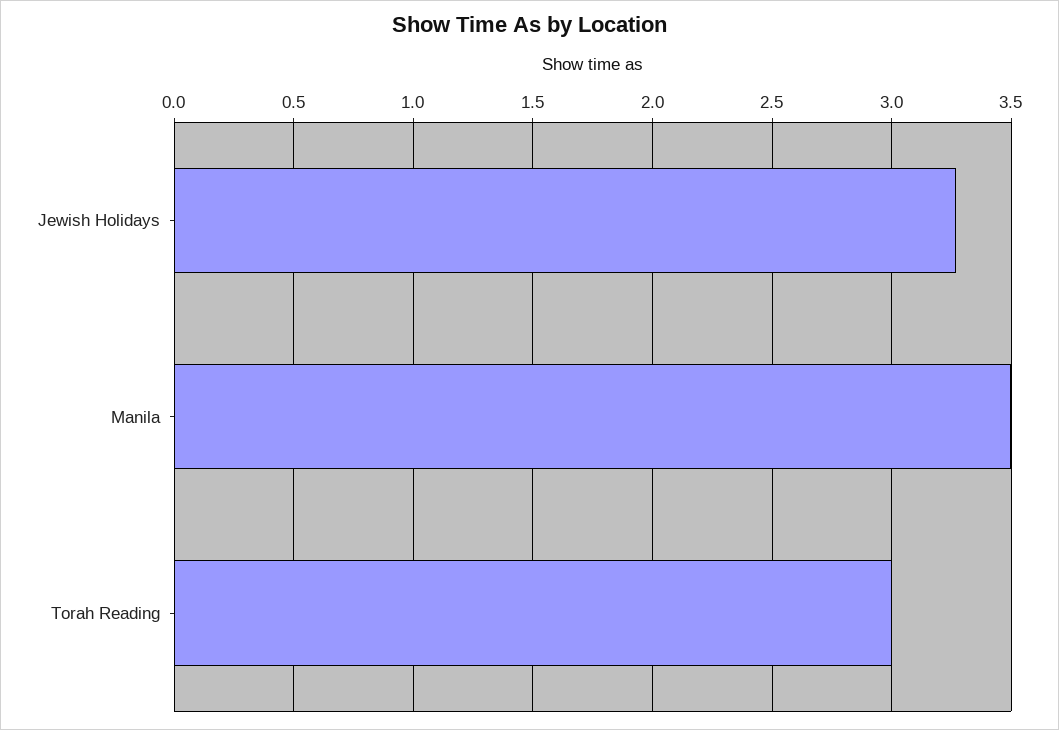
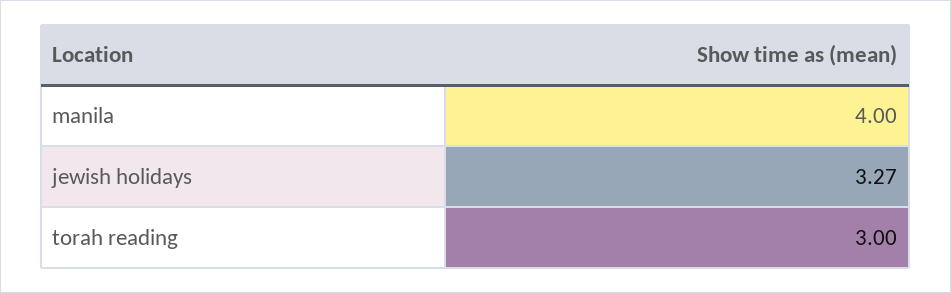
Manila: 3.5 -> 4

